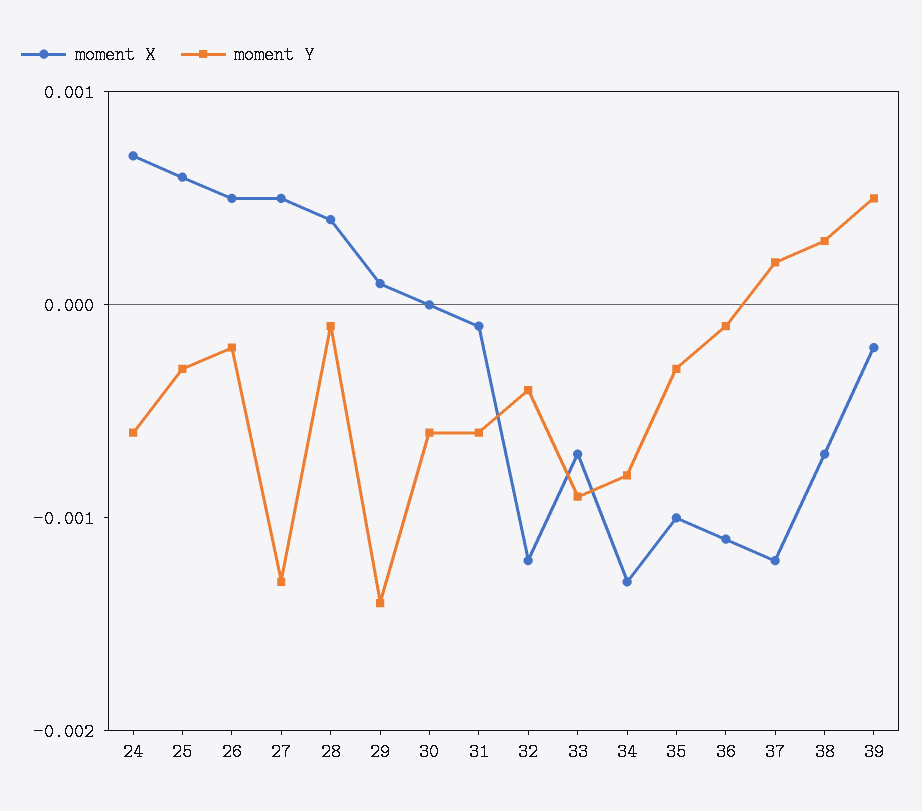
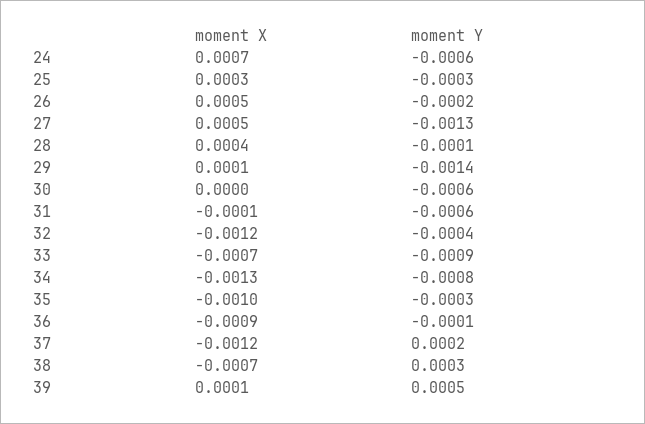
moment X, 25: 0.0006 -> 0.0003
moment X, 36: -0.0011 -> -0.0009
moment X, 39: -0.0002 -> 0.0001

